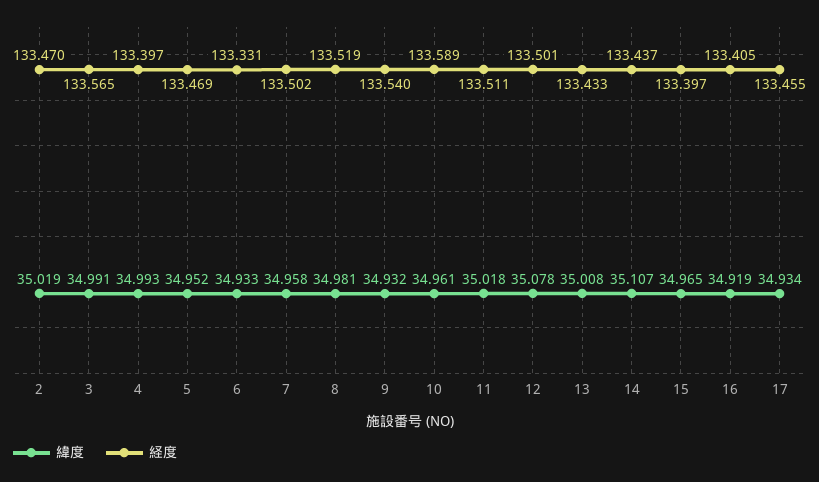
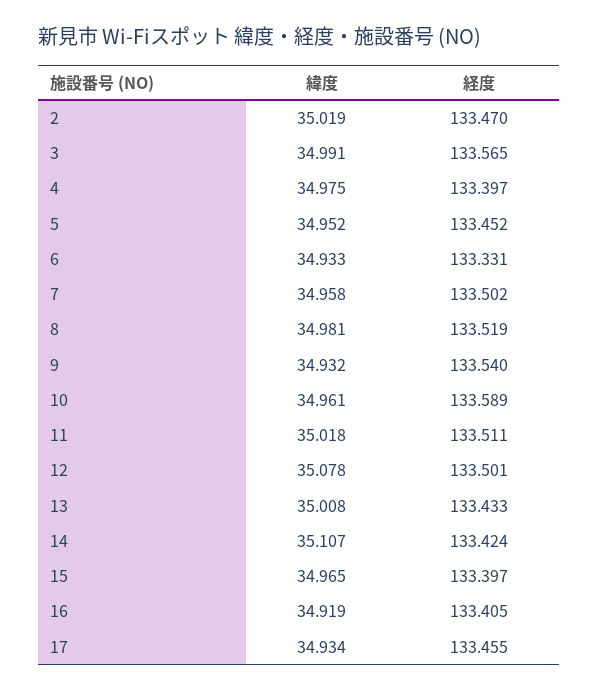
緯度, 4: 34.993 -> 34.975
経度, 5: 133.469 -> 133.452
経度, 14: 133.437 -> 133.424

